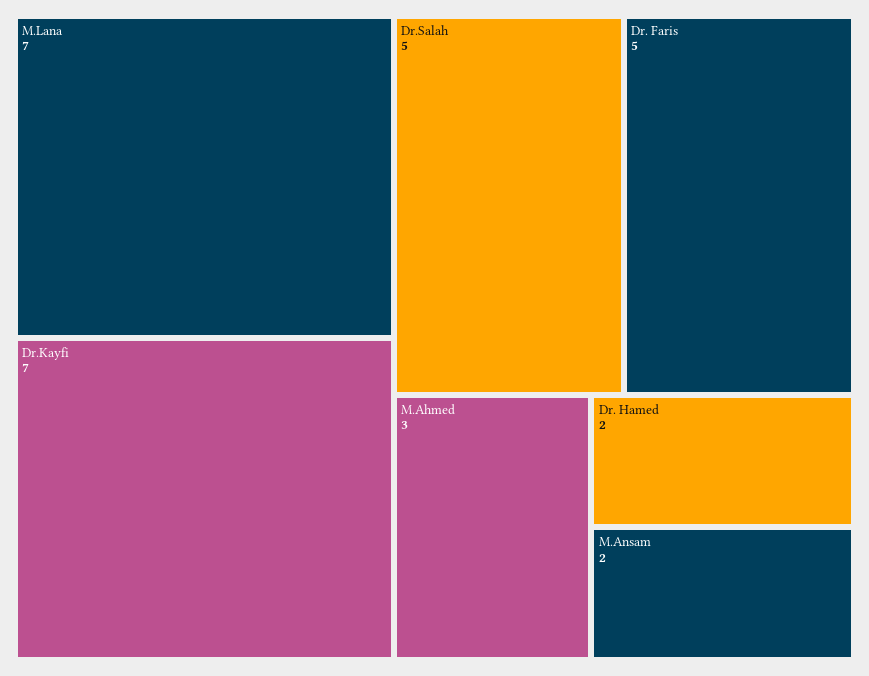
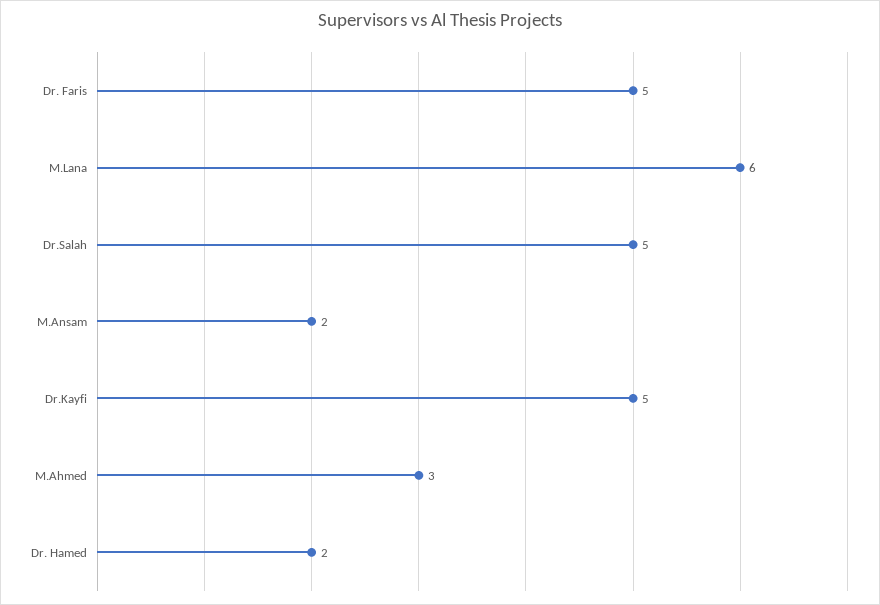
M.Lana: 7 -> 6
Dr.Kayfi: 7 -> 5

